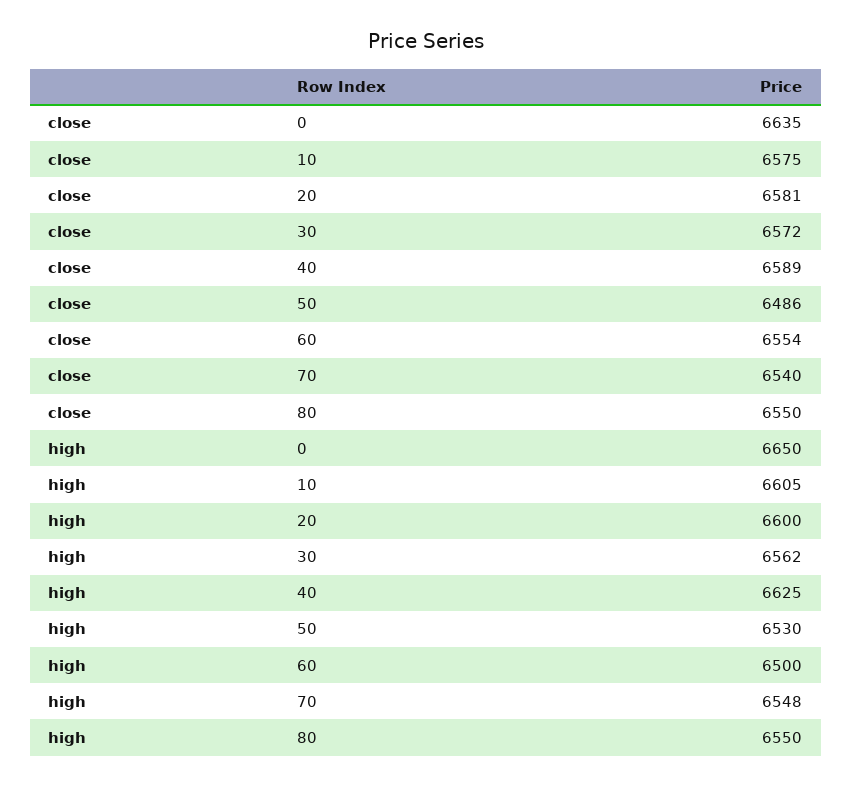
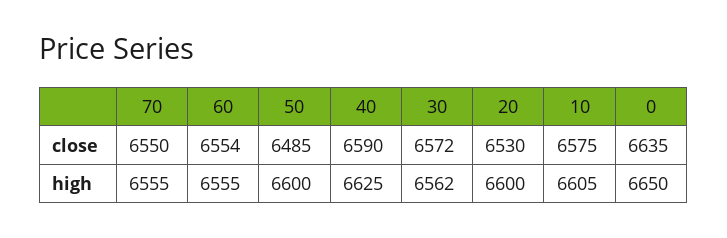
close, 20: 6581 -> 6530
close, 40: 6589 -> 6590
close, 50: 6486 -> 6485
close, 70: 6540 -> 6550
close, 80: 6550 -> none
high, 50: 6530 -> 6600
high, 60: 6500 -> 6555
high, 70: 6548 -> 6555
high, 80: 6550 -> none

